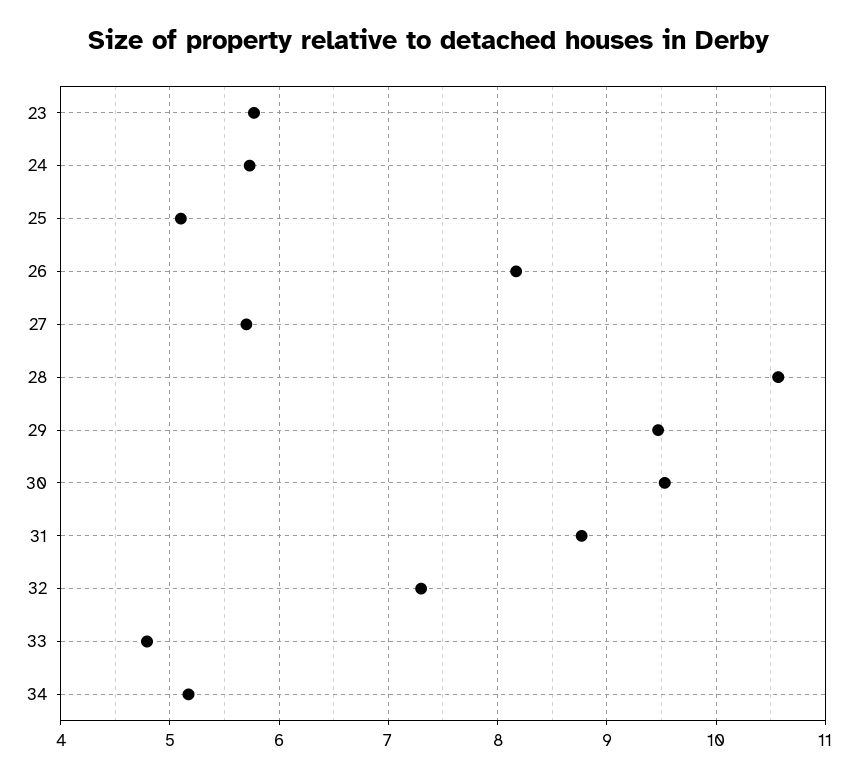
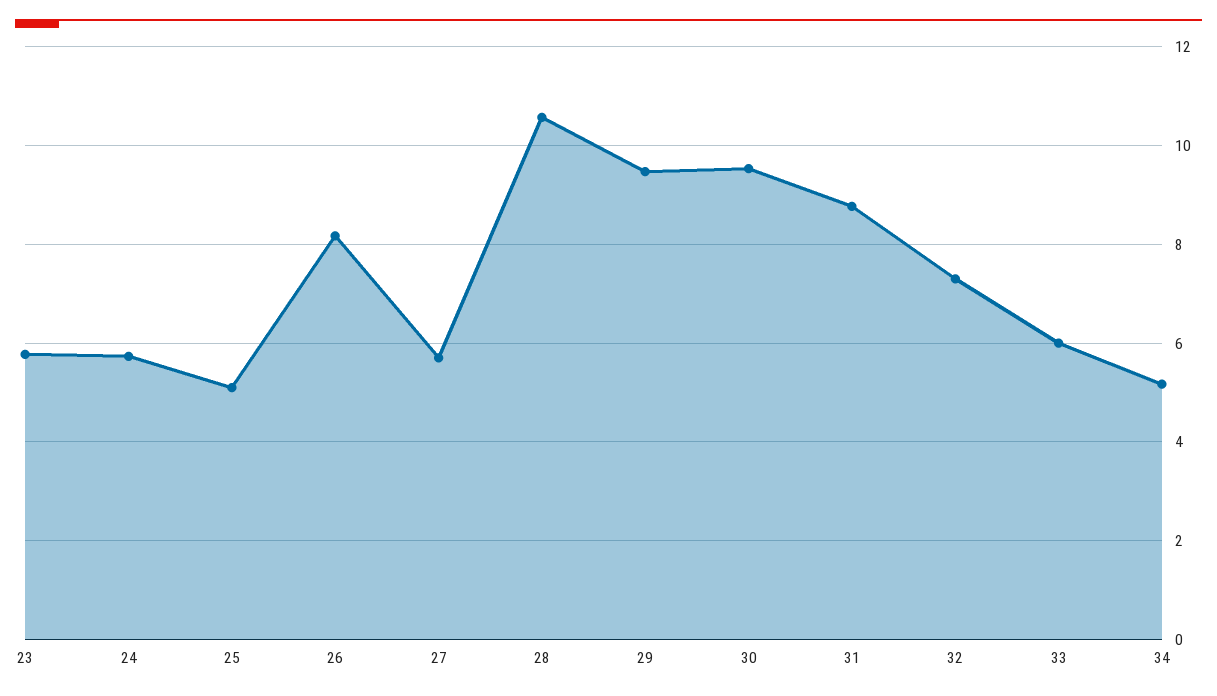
33: 4.8 -> 6

